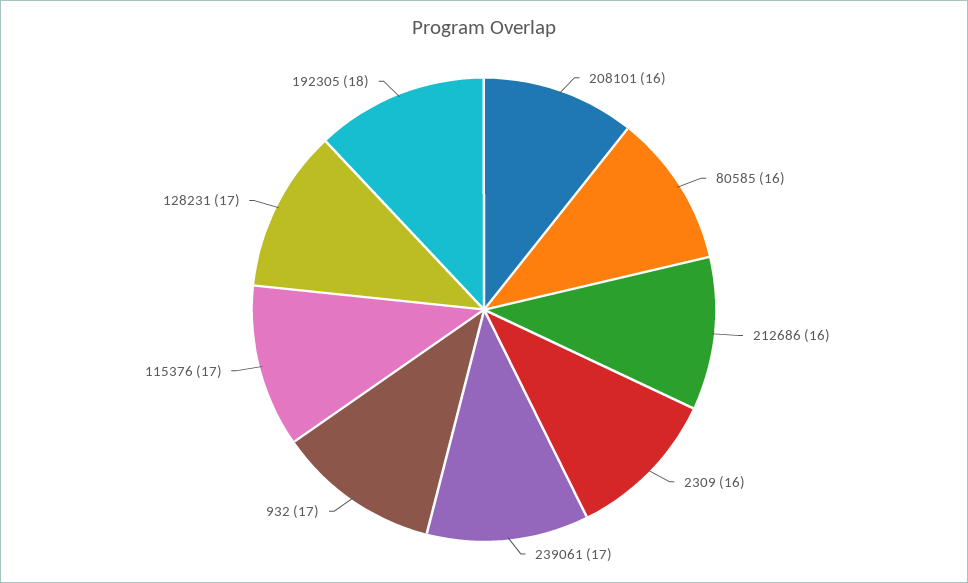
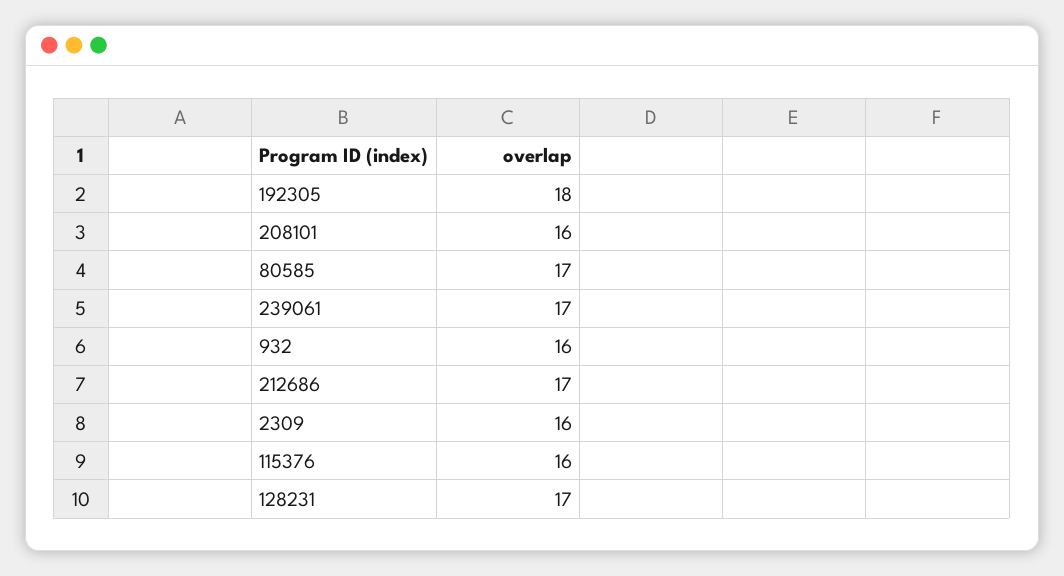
80585: 16 -> 17
212686: 16 -> 17
932: 17 -> 16
115376: 17 -> 16

